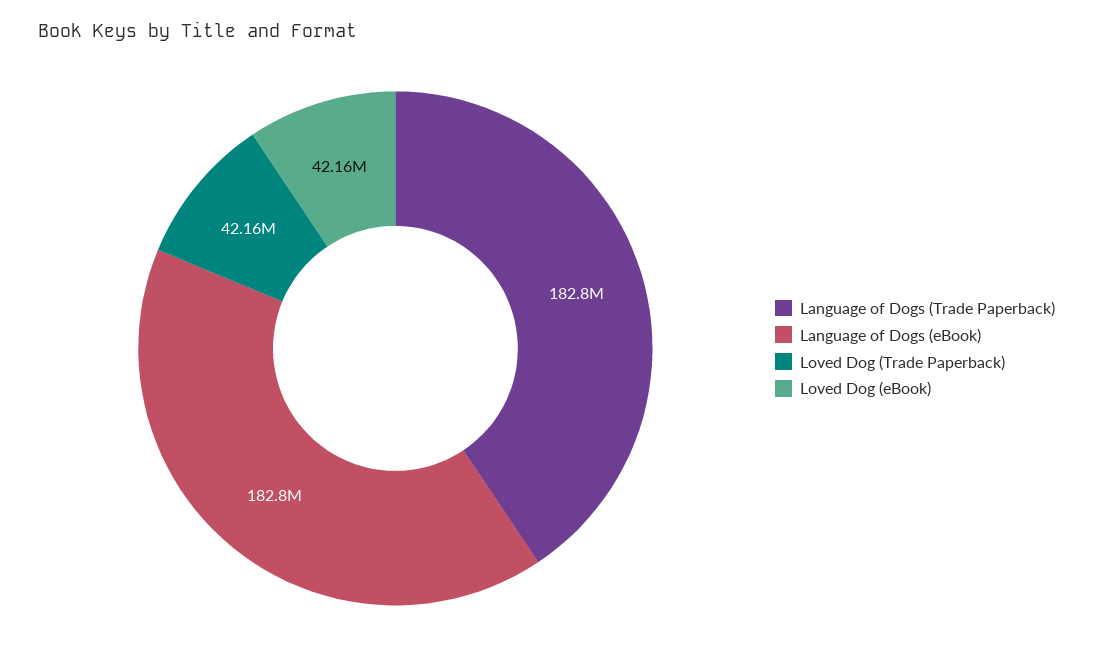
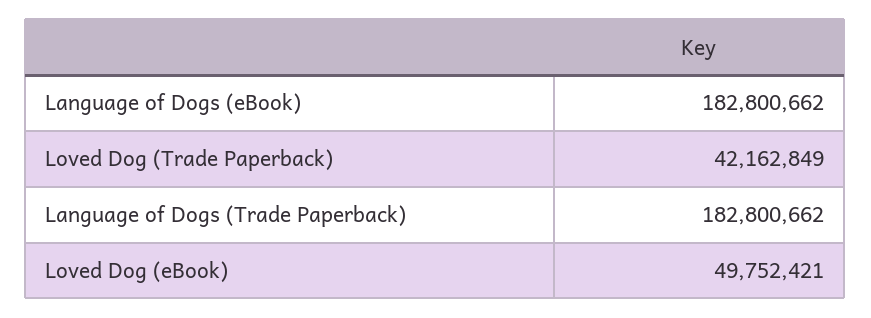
Loved Dog (eBook): 42160000 -> 49752421

